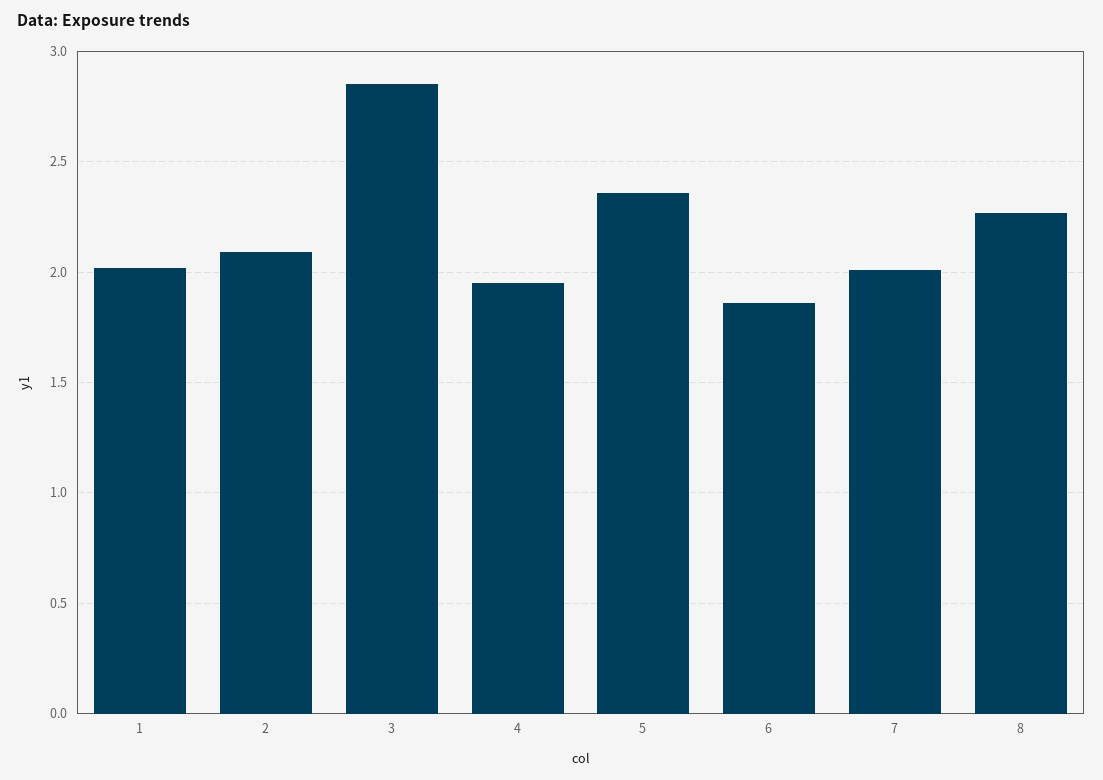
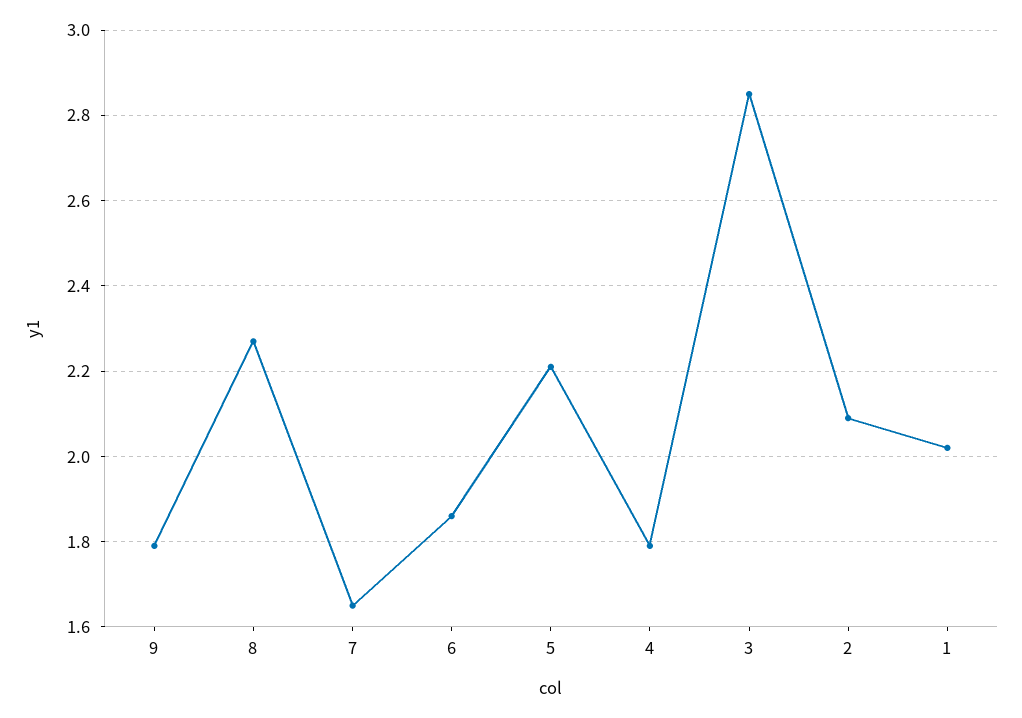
4: 1.95 -> 1.8
5: 2.35 -> 2.2
7: 2 -> 1.65
9: none -> 1.8

